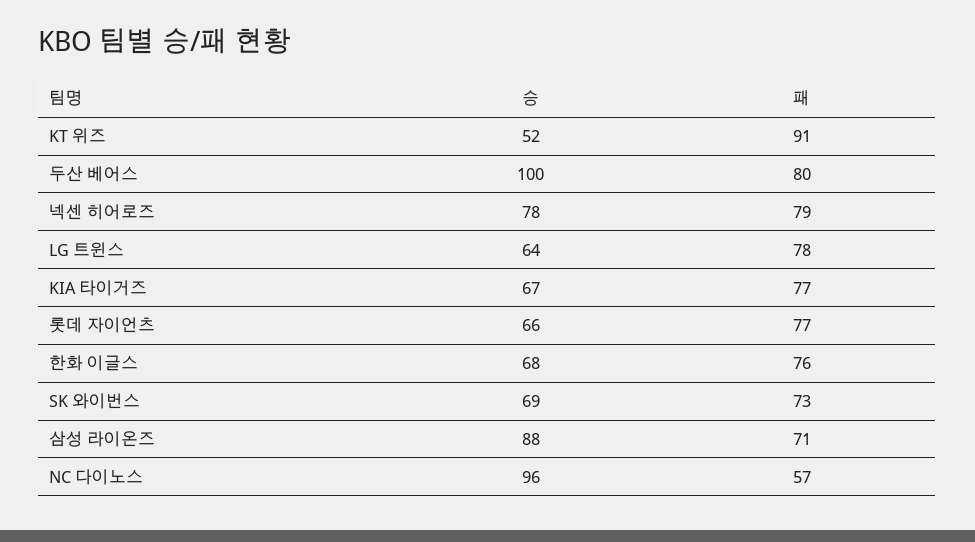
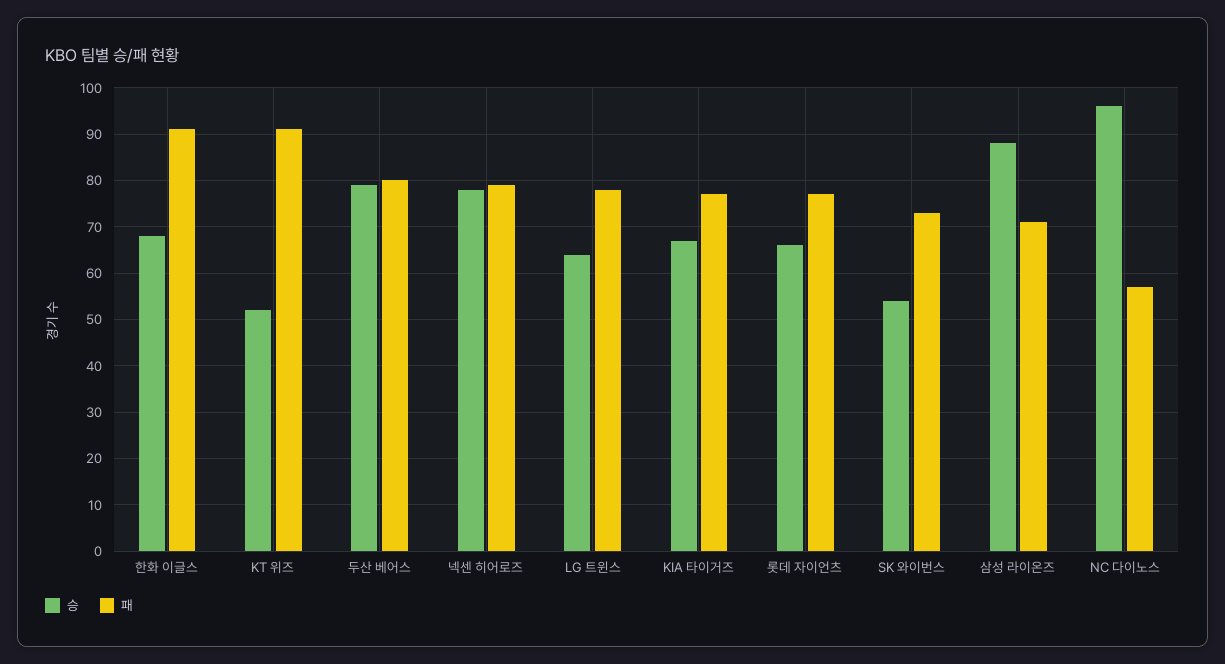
승, 두산 베어스: 100 -> 80
패, 한화 이글스: 76 -> 90
승, SK 와이번스: 69 -> 55

